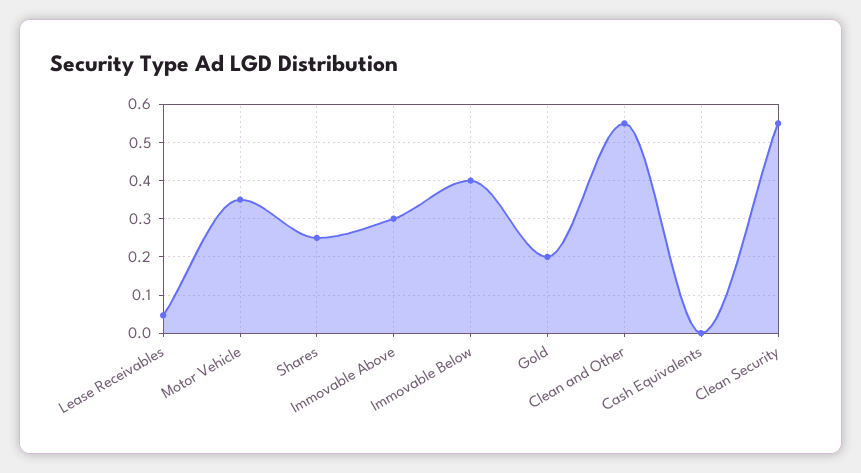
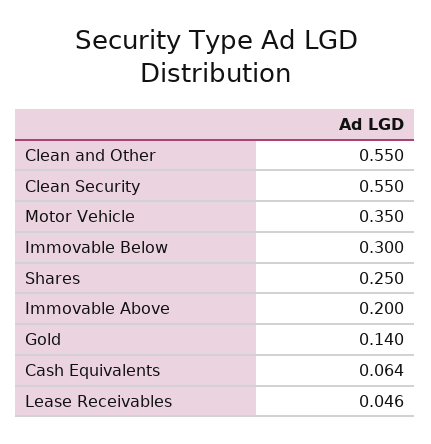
Immovable Above: 0.3 -> 0.2
Immovable Below: 0.4 -> 0.3
Gold: 0.2 -> 0.14
Cash Equivalents: 0 -> 0.064

